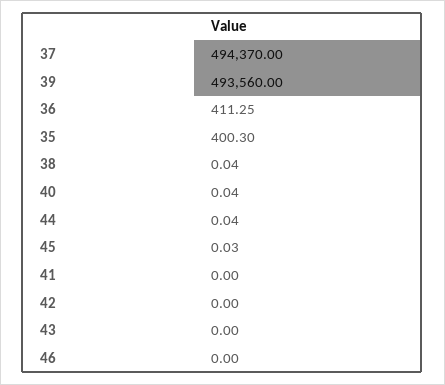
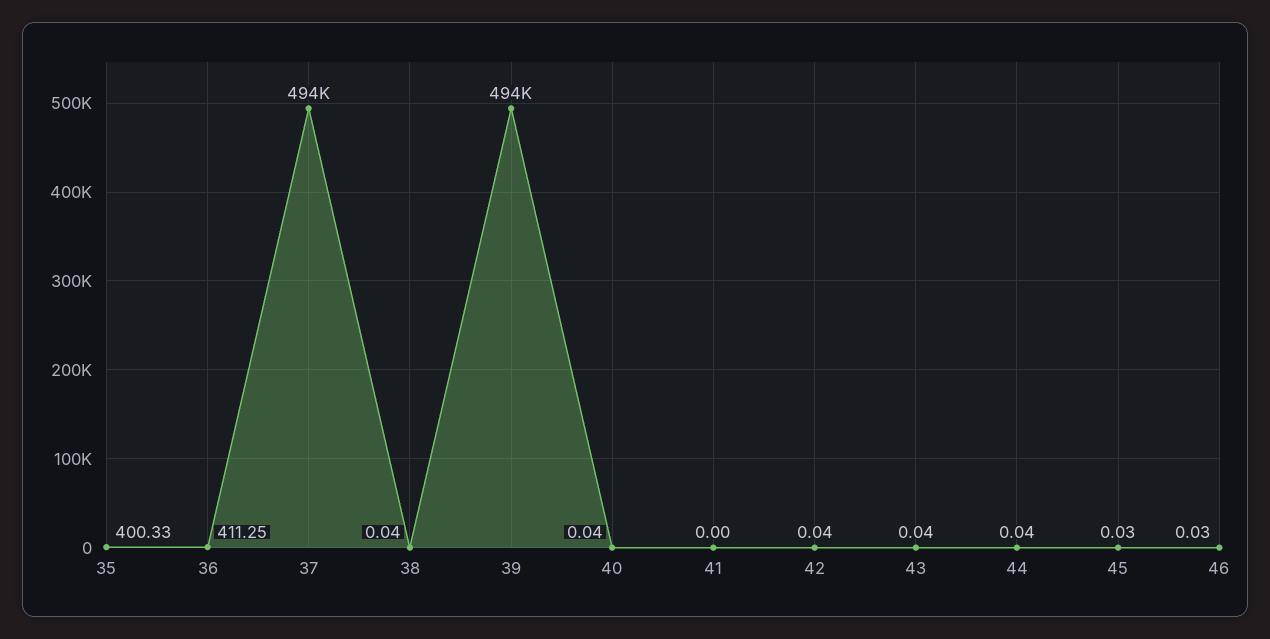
35: 400.3 -> 400.33
42: 0 -> 0.04
43: 0 -> 0.04
46: 0 -> 0.03

